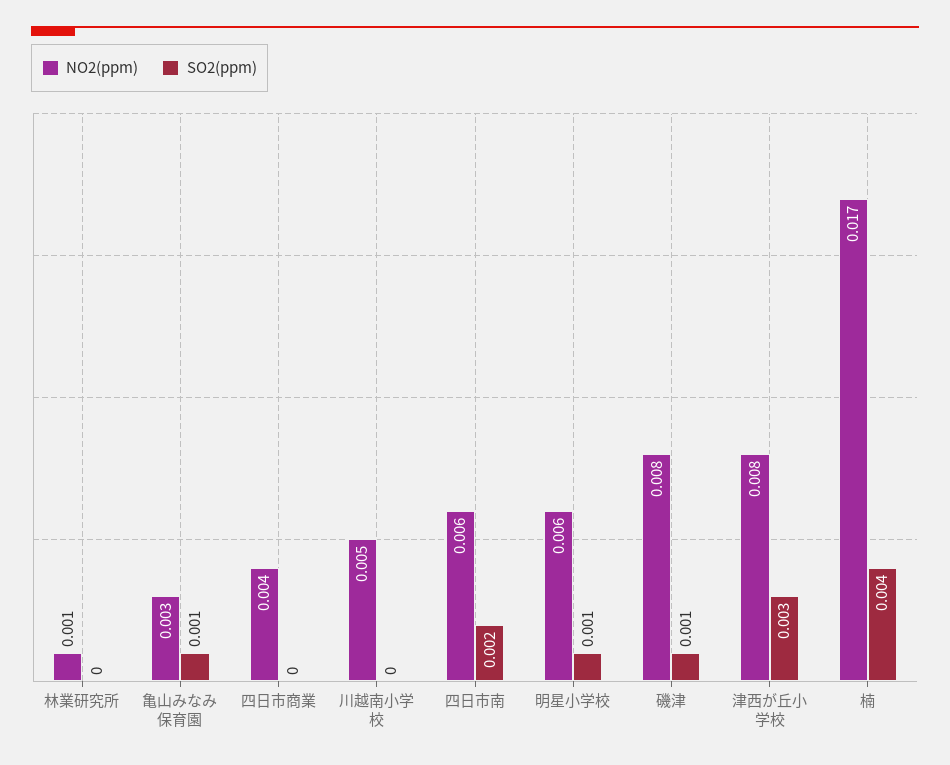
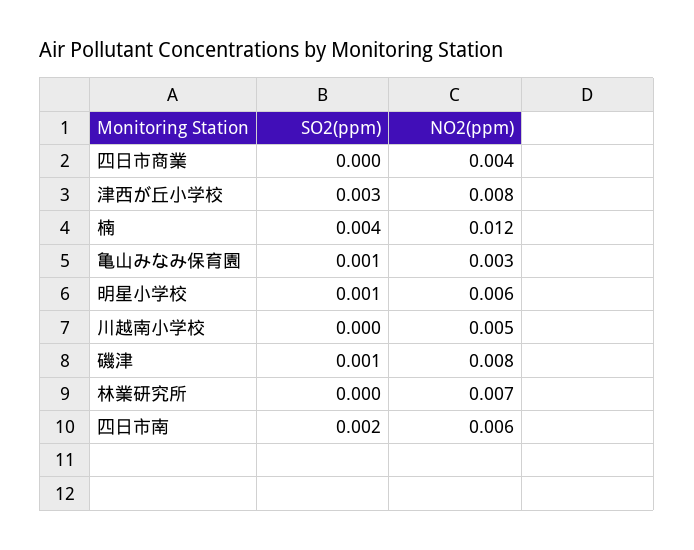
NO2(ppm), 林業研究所: 0.001 -> 0.007
NO2(ppm), 楠: 0.017 -> 0.012

